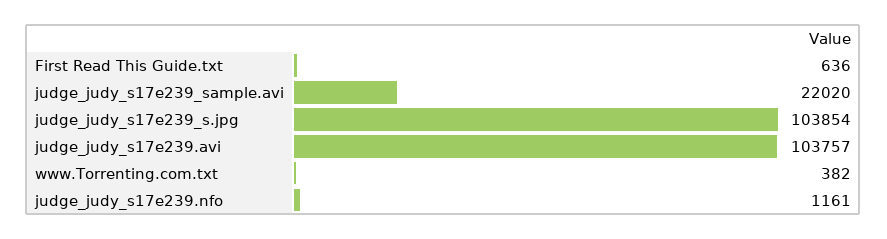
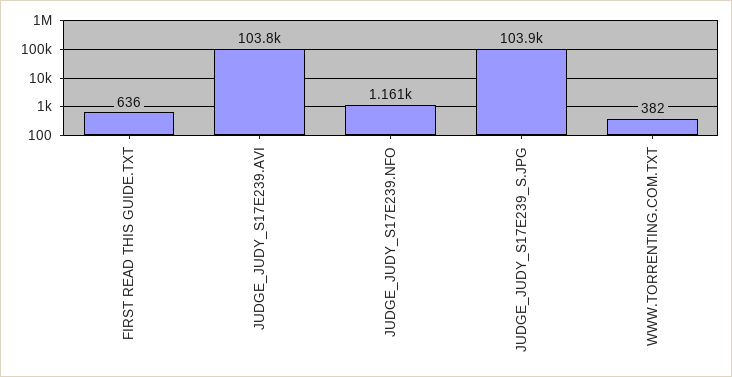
judge_judy_s17e239_sample.avi: 22020 -> none

